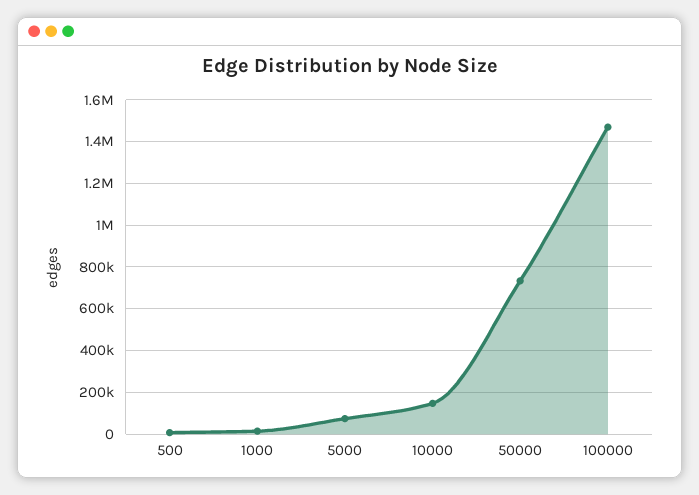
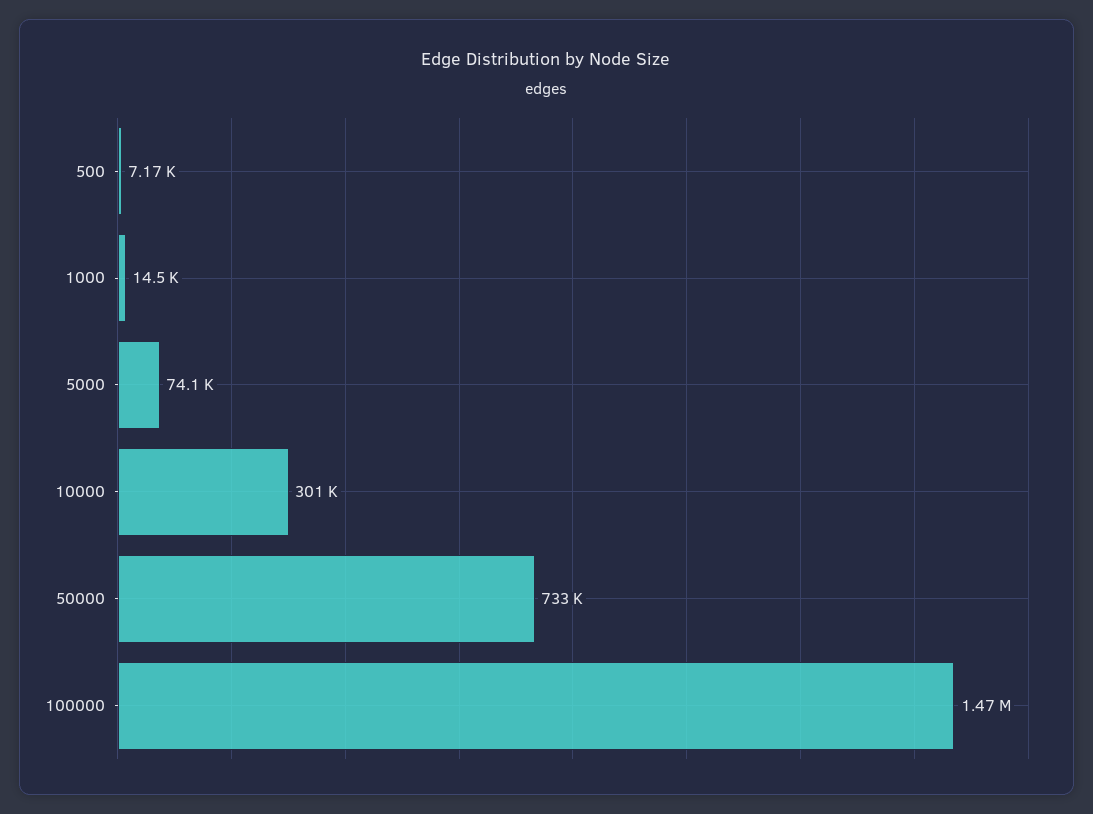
10000: 150000 -> 301000

